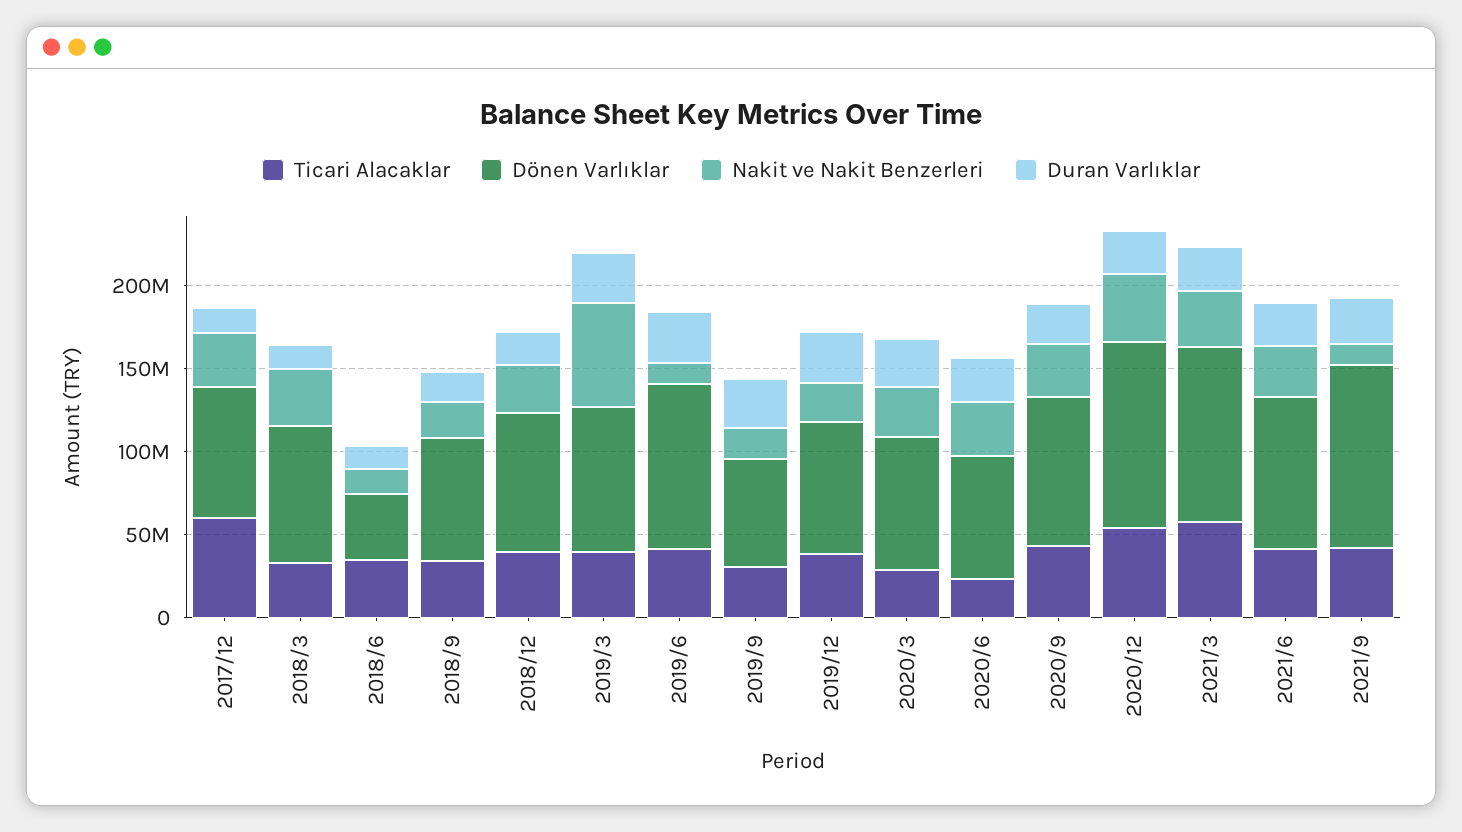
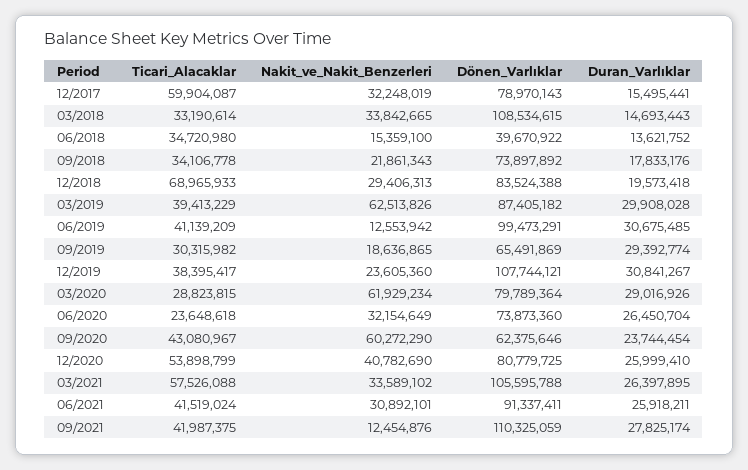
Dönen Varlıklar, 2018/3: 80000000 -> 108534615
Ticari Alacaklar, 2018/12: 40000000 -> 68965933
Dönen Varlıklar, 2019/12: 80000000 -> 107744121
Nakit ve Nakit Benzerleri, 2020/3: 30000000 -> 61929234
Dönen Varlıklar, 2020/9: 90000000 -> 62375646
Nakit ve Nakit Benzerleri, 2020/9: 30000000 -> 60272290
Dönen Varlıklar, 2020/12: 110000000 -> 80779725

